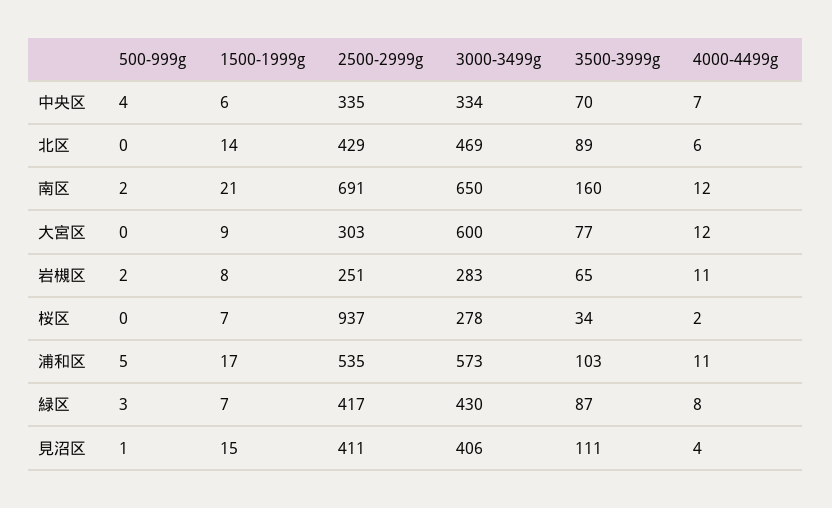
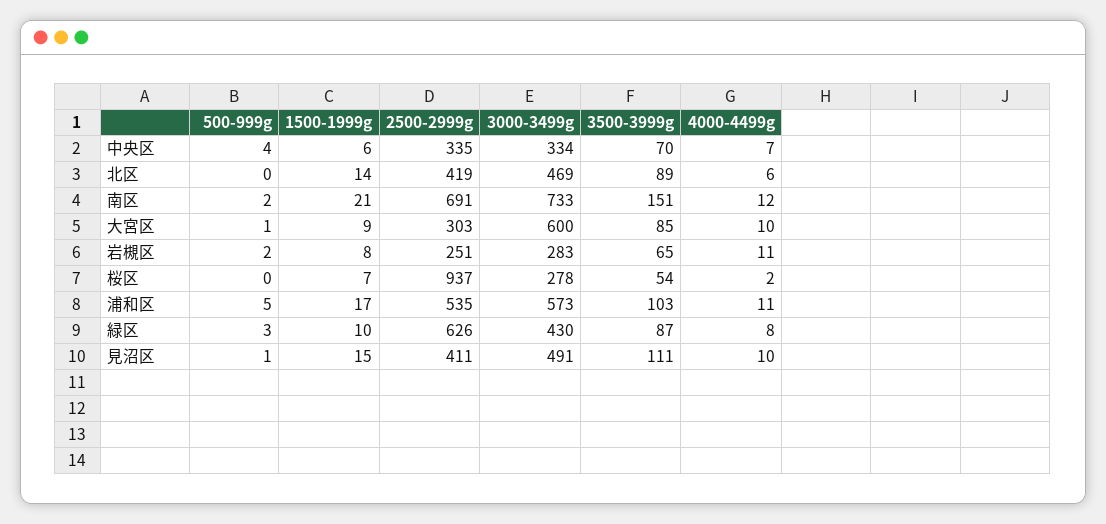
2500-2999g, 北区: 429 -> 419
3000-3499g, 南区: 650 -> 733
3500-3999g, 南区: 160 -> 151
500-999g, 大宮区: 0 -> 1
3500-3999g, 大宮区: 77 -> 85
4000-4499g, 大宮区: 12 -> 10
3500-3999g, 桜区: 34 -> 54
1500-1999g, 緑区: 7 -> 10
2500-2999g, 緑区: 417 -> 626
3000-3499g, 見沼区: 406 -> 491
4000-4499g, 見沼区: 4 -> 10

